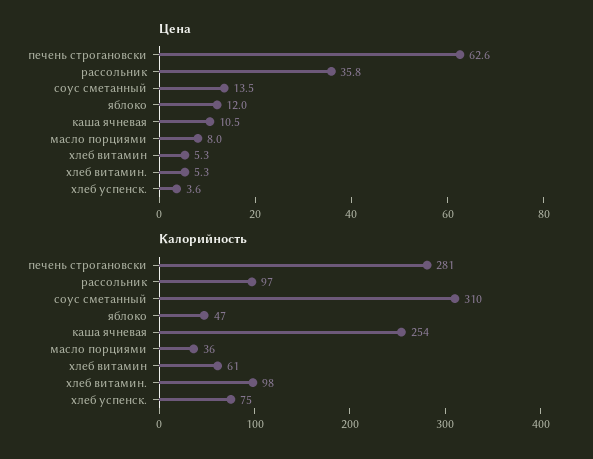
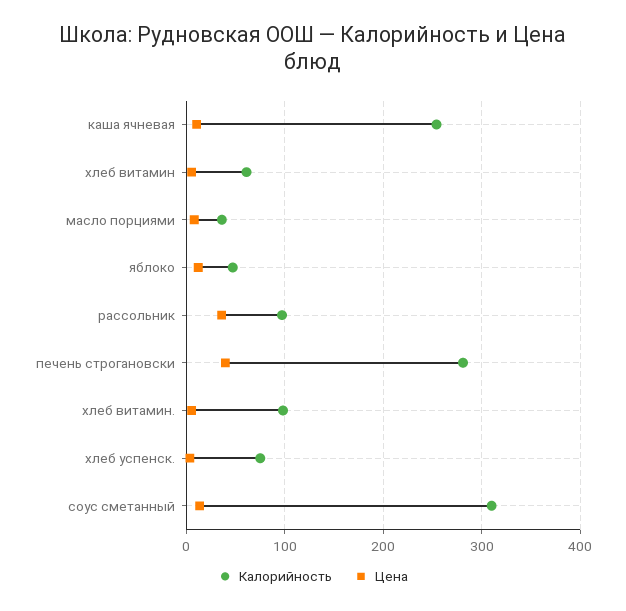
Цена, печень строгановски: 62.6 -> 40

